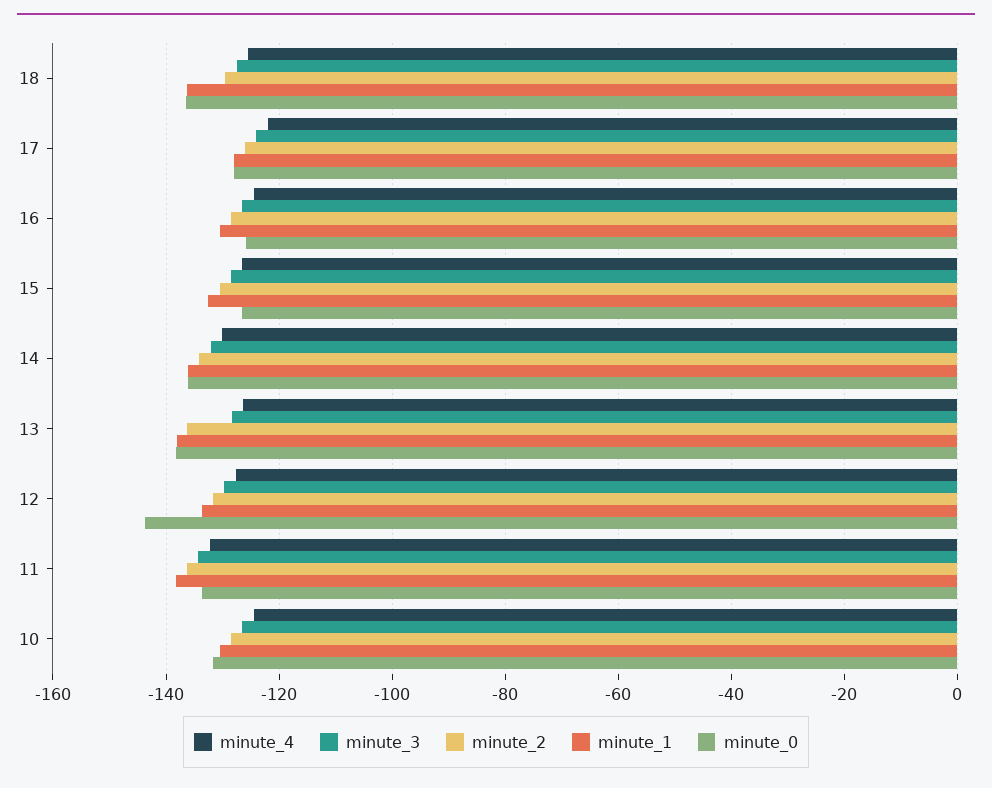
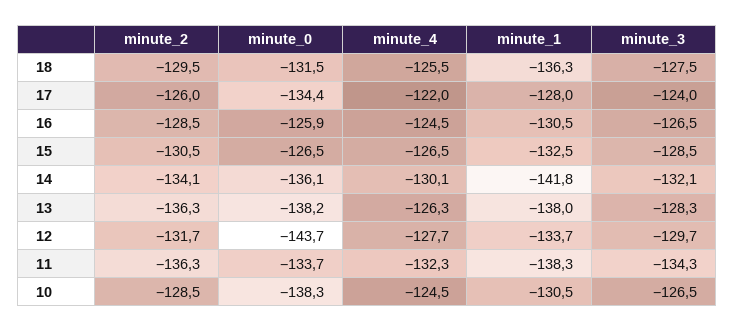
minute_0, 18: -136 -> -131.5
minute_0, 17: -128 -> -134.4
minute_1, 14: -136 -> -141.8
minute_0, 10: -132 -> -138.3

